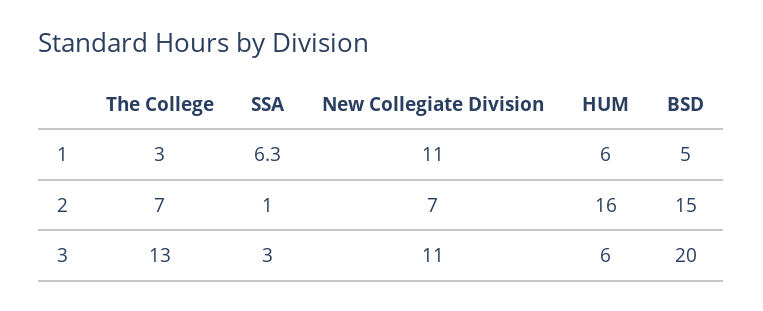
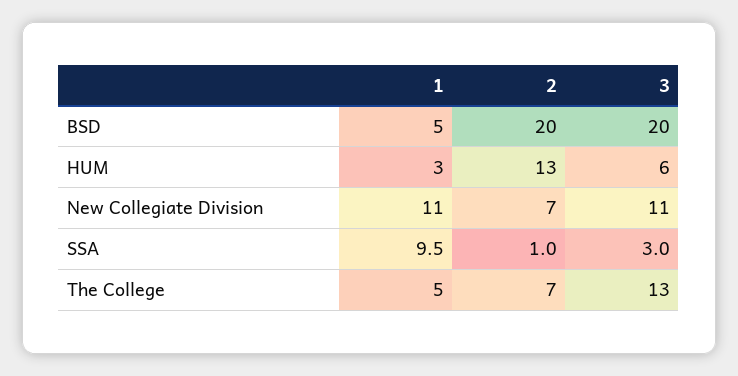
The College, 1: 3 -> 5
SSA, 1: 6.3 -> 9.5
HUM, 1: 6 -> 3
HUM, 2: 16 -> 13
BSD, 2: 15 -> 20

